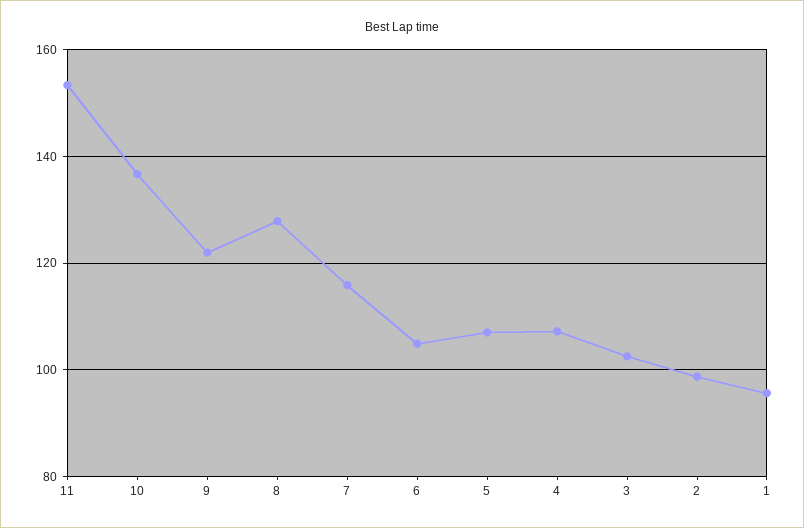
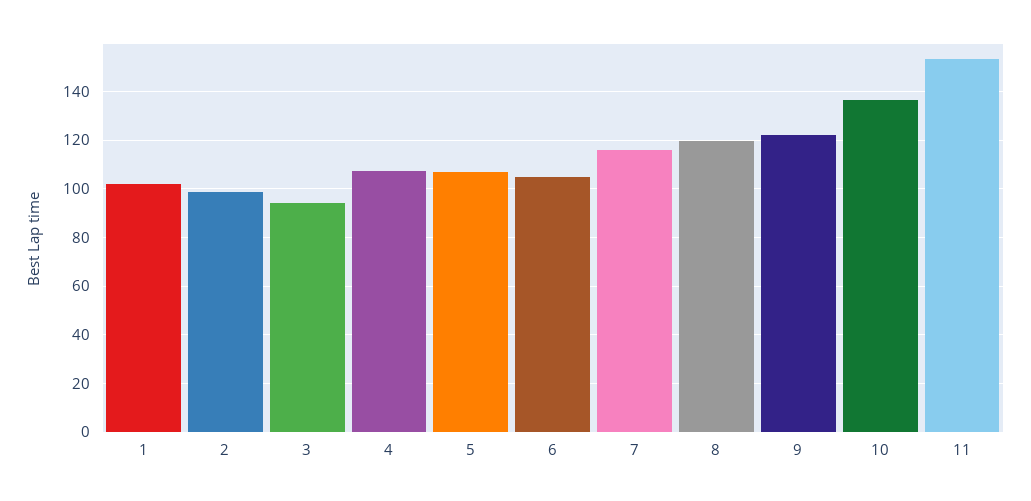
8: 128 -> 120
3: 102 -> 95
1: 96 -> 102.5

